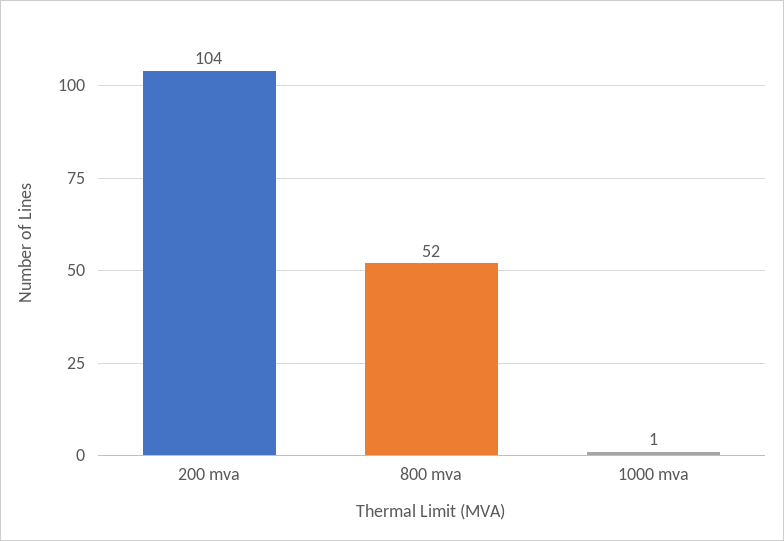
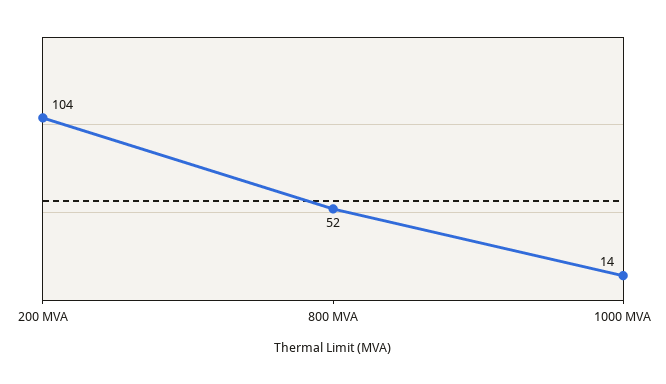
1000 mva: 1 -> 14

